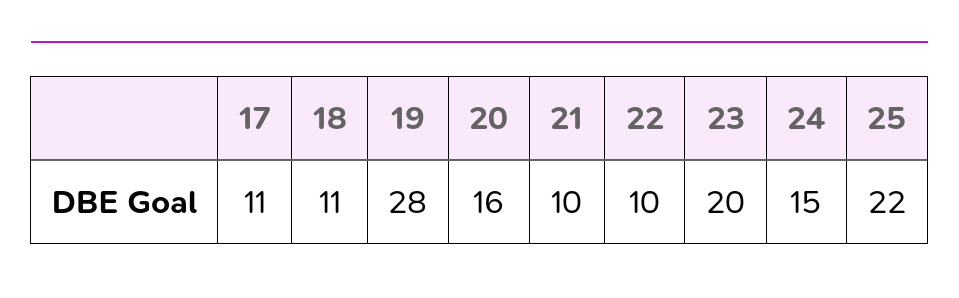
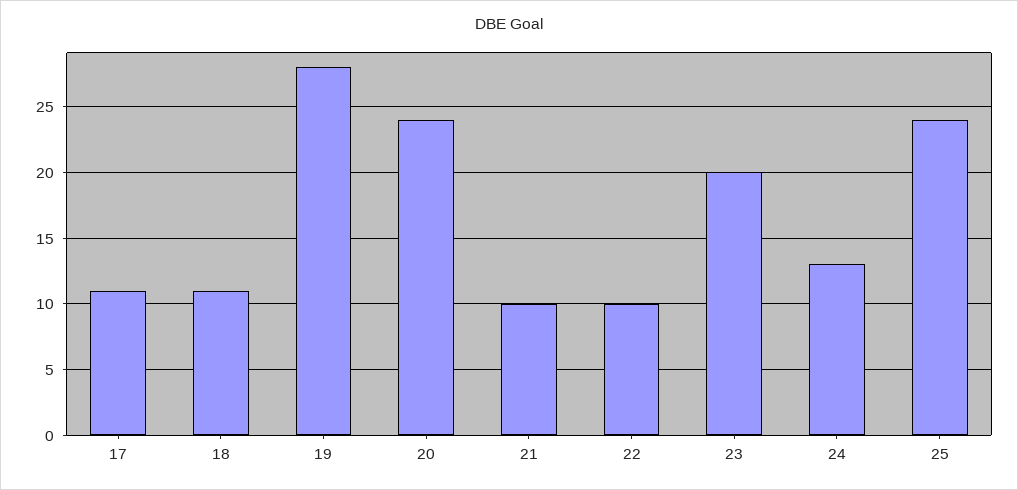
20: 16 -> 24
24: 15 -> 13
25: 22 -> 24

